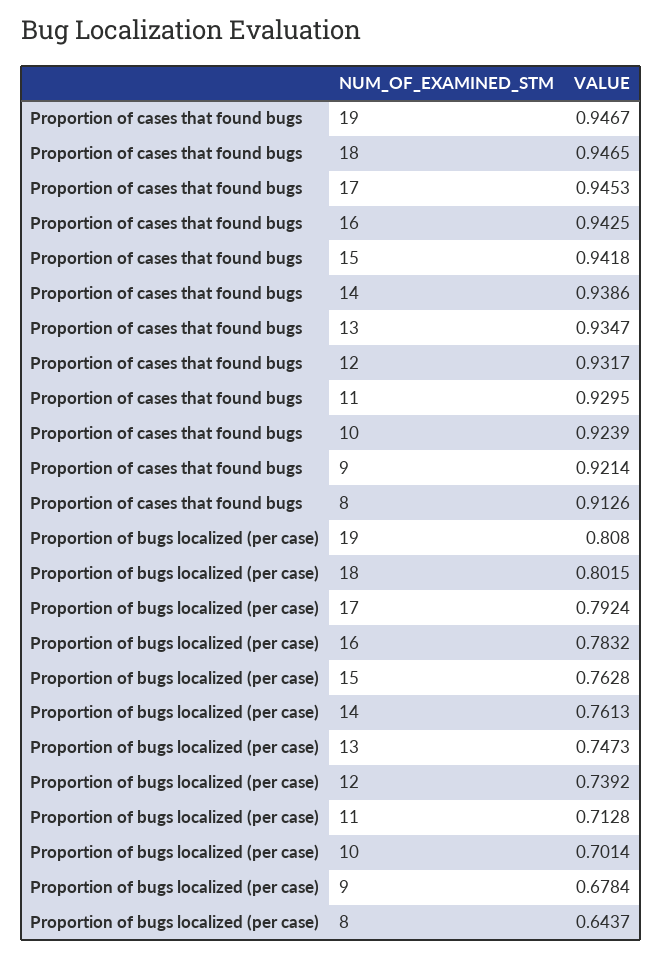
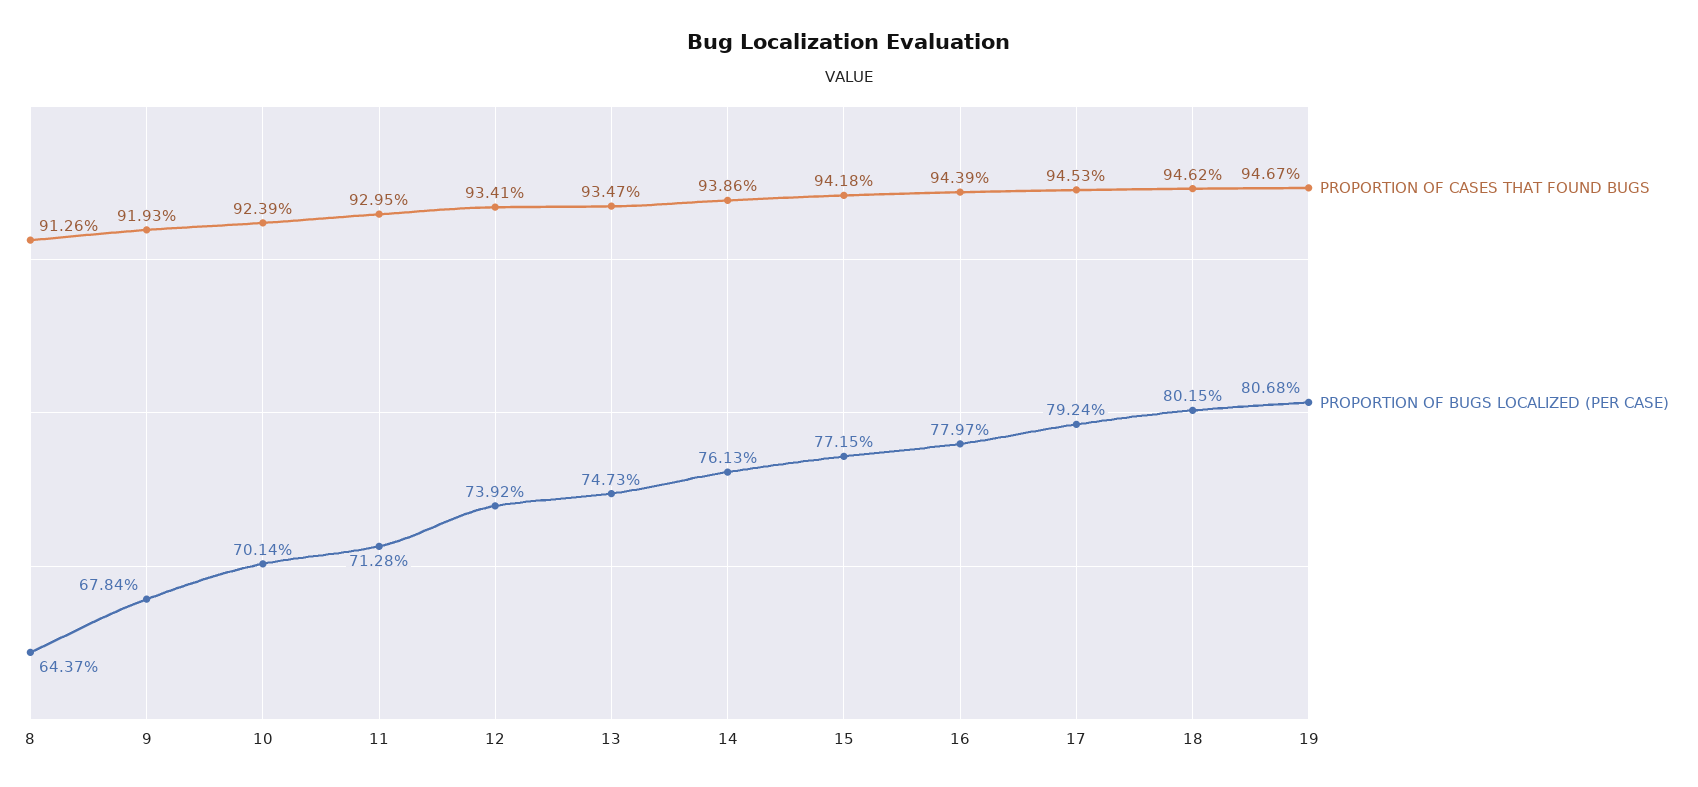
Proportion of cases that found bugs, 18: 0.9465 -> 0.9462
Proportion of cases that found bugs, 16: 0.9425 -> 0.9439
Proportion of cases that found bugs, 12: 0.9317 -> 0.9341
Proportion of cases that found bugs, 9: 0.9214 -> 0.9193
Proportion of bugs localized (per case), 19: 0.808 -> 0.8068
Proportion of bugs localized (per case), 16: 0.7832 -> 0.7797
Proportion of bugs localized (per case), 15: 0.7628 -> 0.7715

